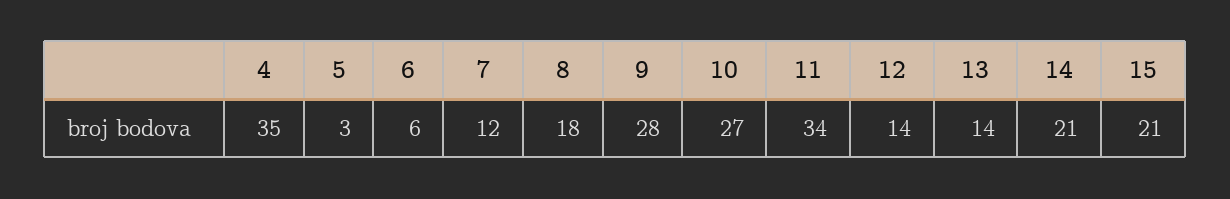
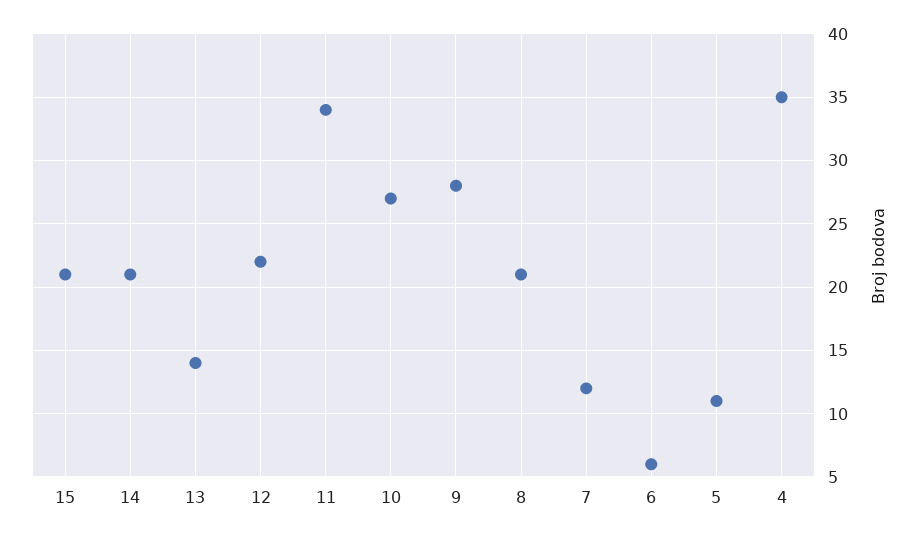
5: 3 -> 11
8: 18 -> 21
12: 14 -> 22

